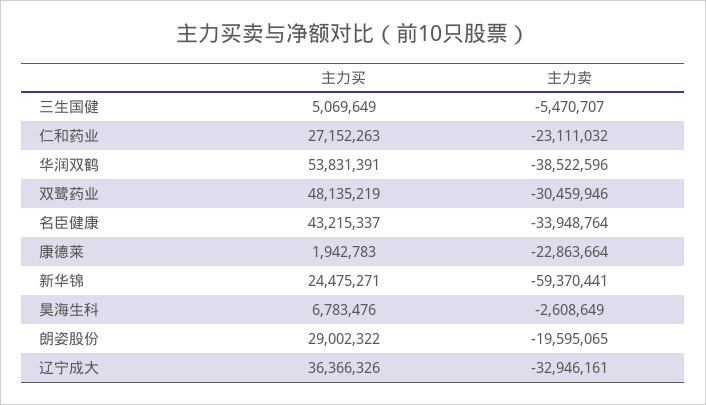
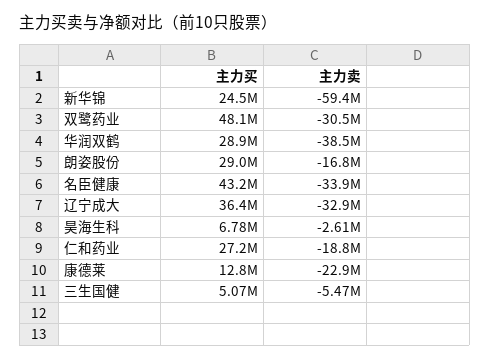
主力卖, 仁和药业: -23111032 -> -18800000
主力买, 华润双鹤: 53831391 -> 28900000
主力买, 康德莱: 1942783 -> 12800000
主力卖, 朗姿股份: -19595065 -> -16800000

